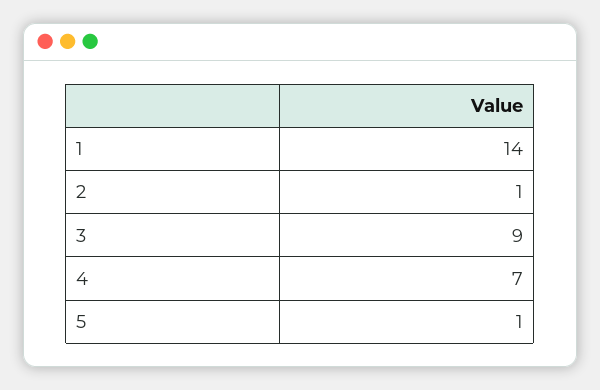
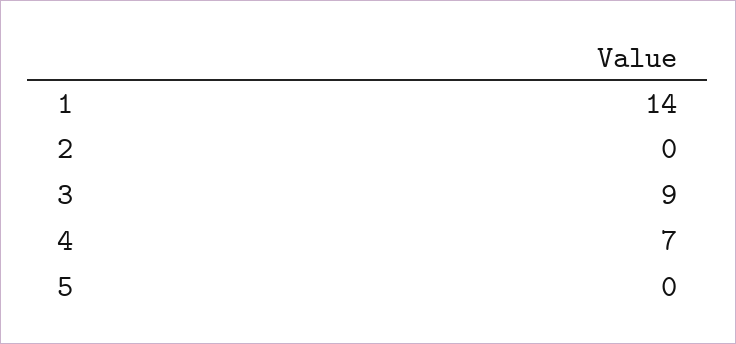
2: 1 -> 0
5: 1 -> 0

